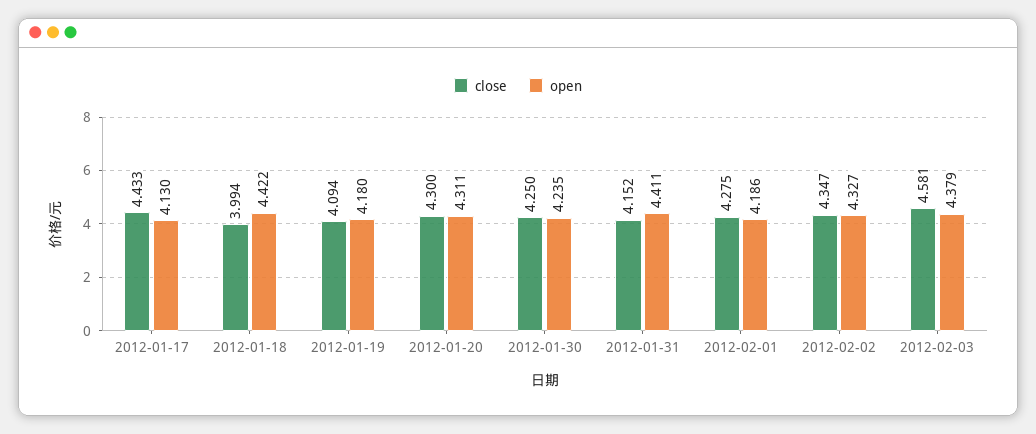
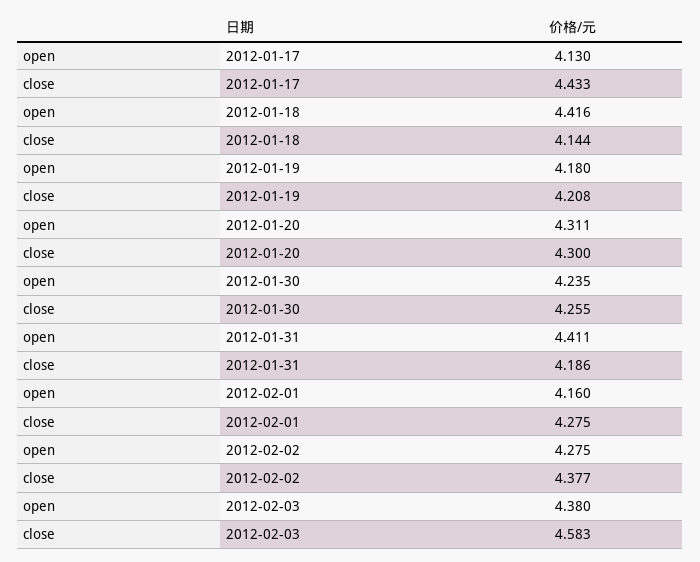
close, 2012-01-18: 3.994 -> 4.144
open, 2012-01-18: 4.422 -> 4.416
close, 2012-01-19: 4.094 -> 4.208
close, 2012-01-30: 4.25 -> 4.255
close, 2012-01-31: 4.152 -> 4.186
open, 2012-02-01: 4.186 -> 4.16
close, 2012-02-02: 4.347 -> 4.377
open, 2012-02-02: 4.327 -> 4.275
close, 2012-02-03: 4.581 -> 4.583
open, 2012-02-03: 4.379 -> 4.38

